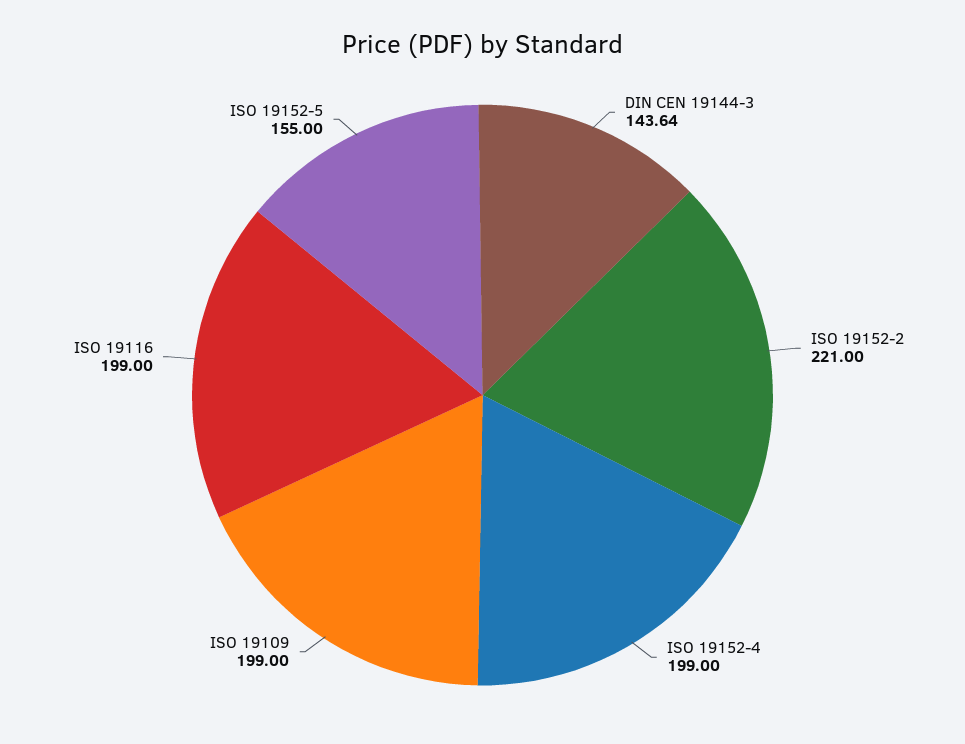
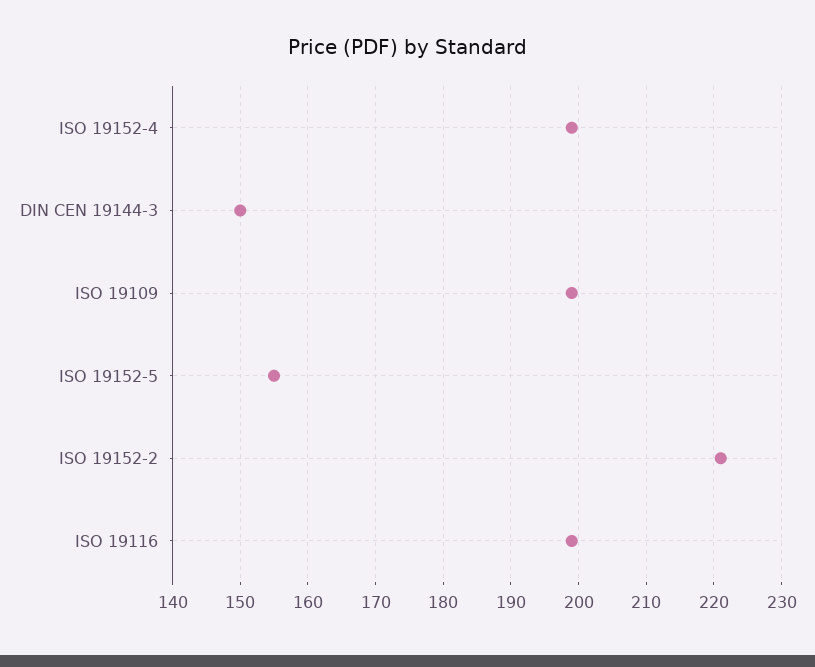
DIN CEN 19144-3: 143.64 -> 150

